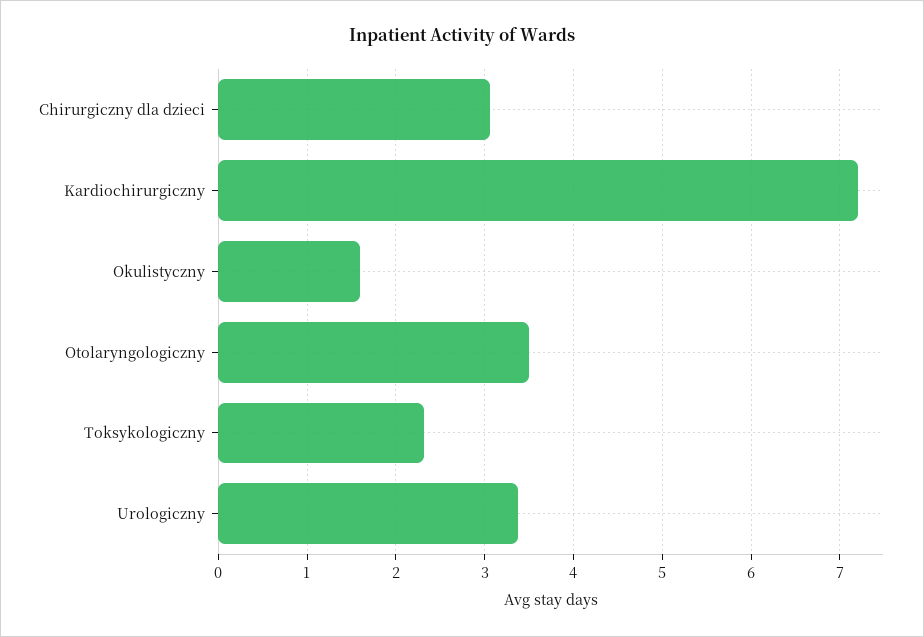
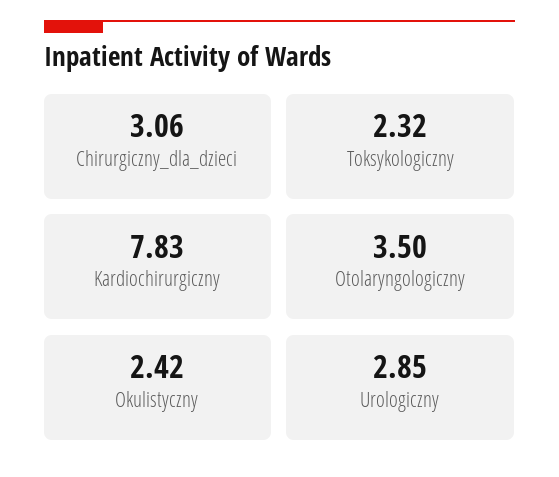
Kardiochirurgiczny: 7.2 -> 7.83
Okulistyczny: 1.6 -> 2.42
Urologiczny: 3.4 -> 2.85

